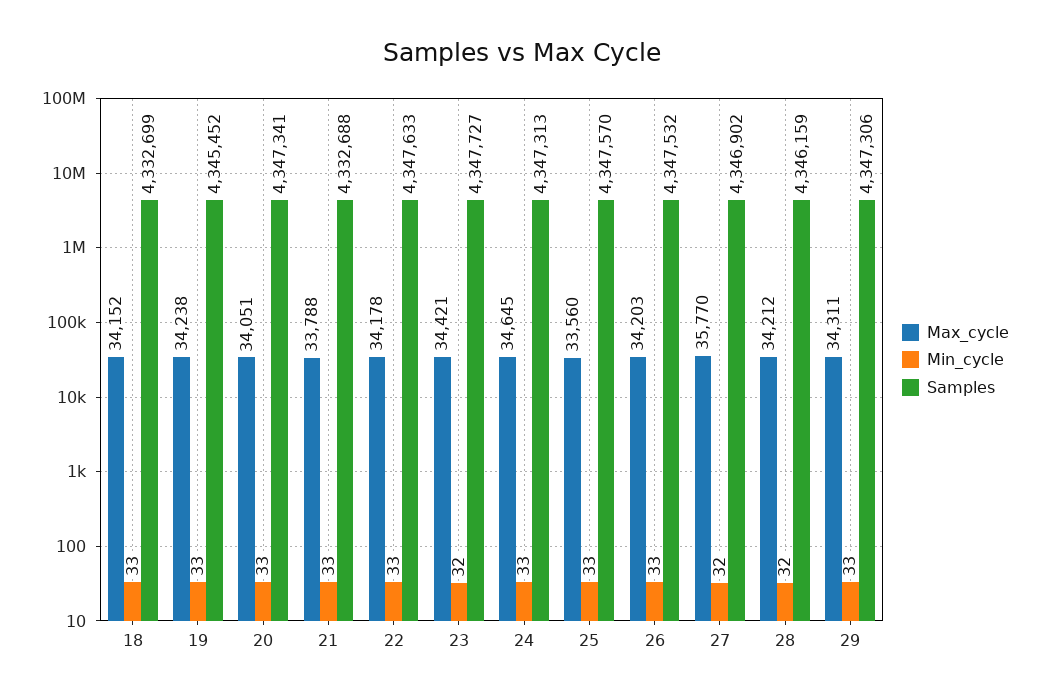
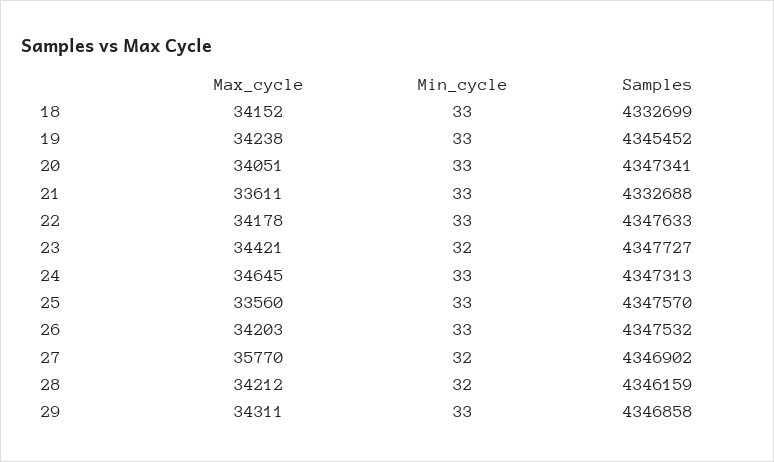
Max_cycle, 21: 33788 -> 33611
Samples, 29: 4347306 -> 4346858

